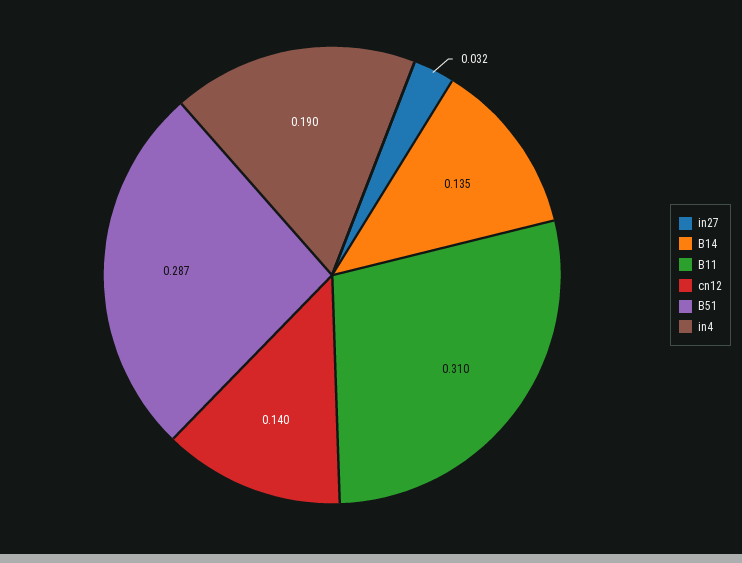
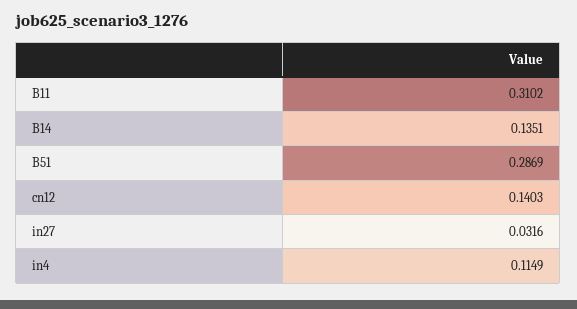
in4: 0.19 -> 0.1149

